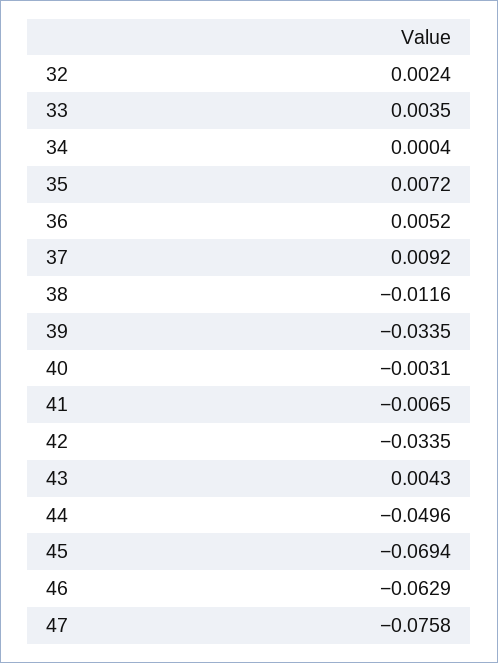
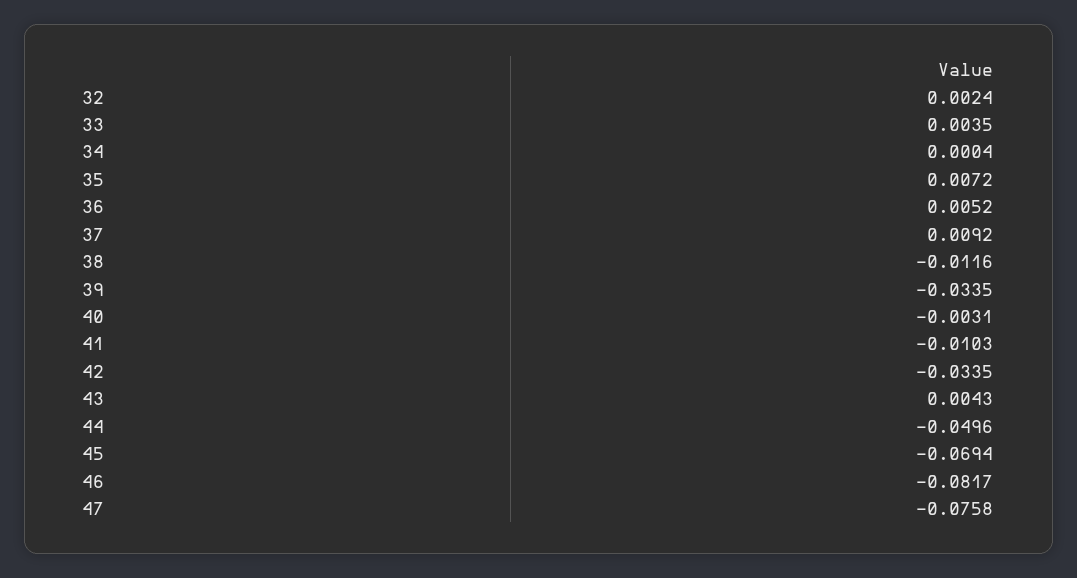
41: -0.0065 -> -0.0103
46: -0.0629 -> -0.0817

